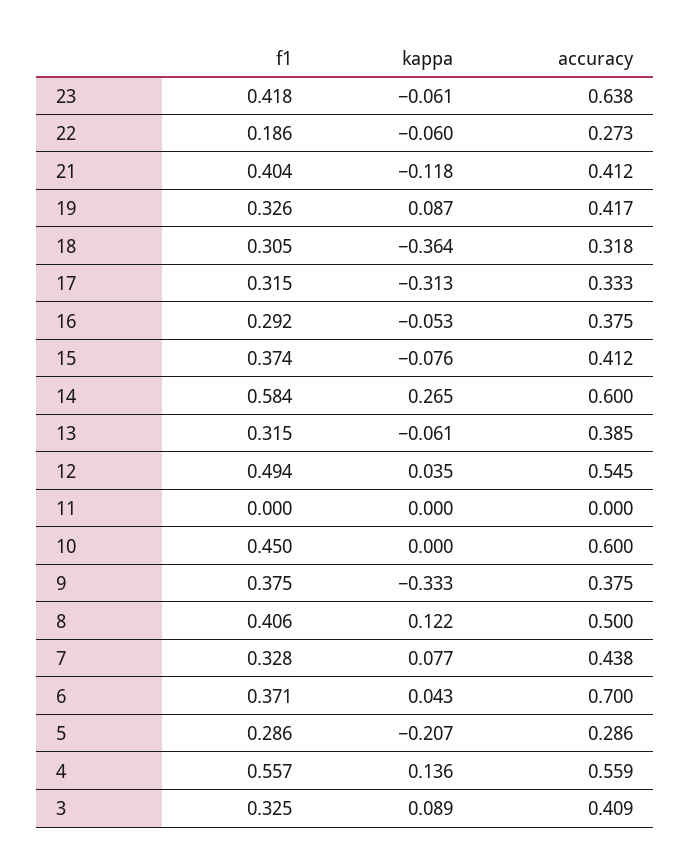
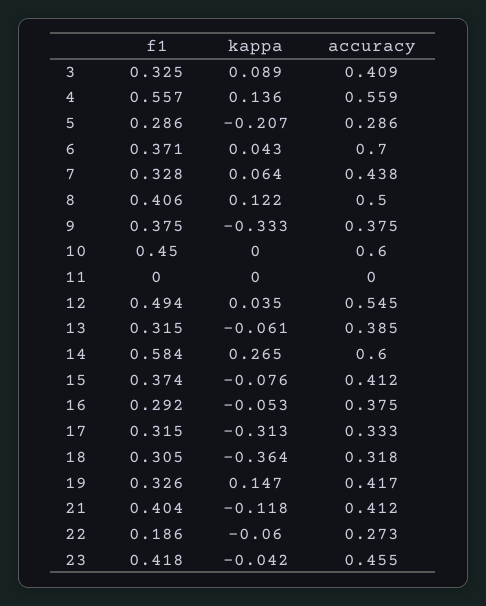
kappa, 23: -0.061 -> -0.042
accuracy, 23: 0.638 -> 0.455
kappa, 19: 0.087 -> 0.147
kappa, 7: 0.077 -> 0.064

